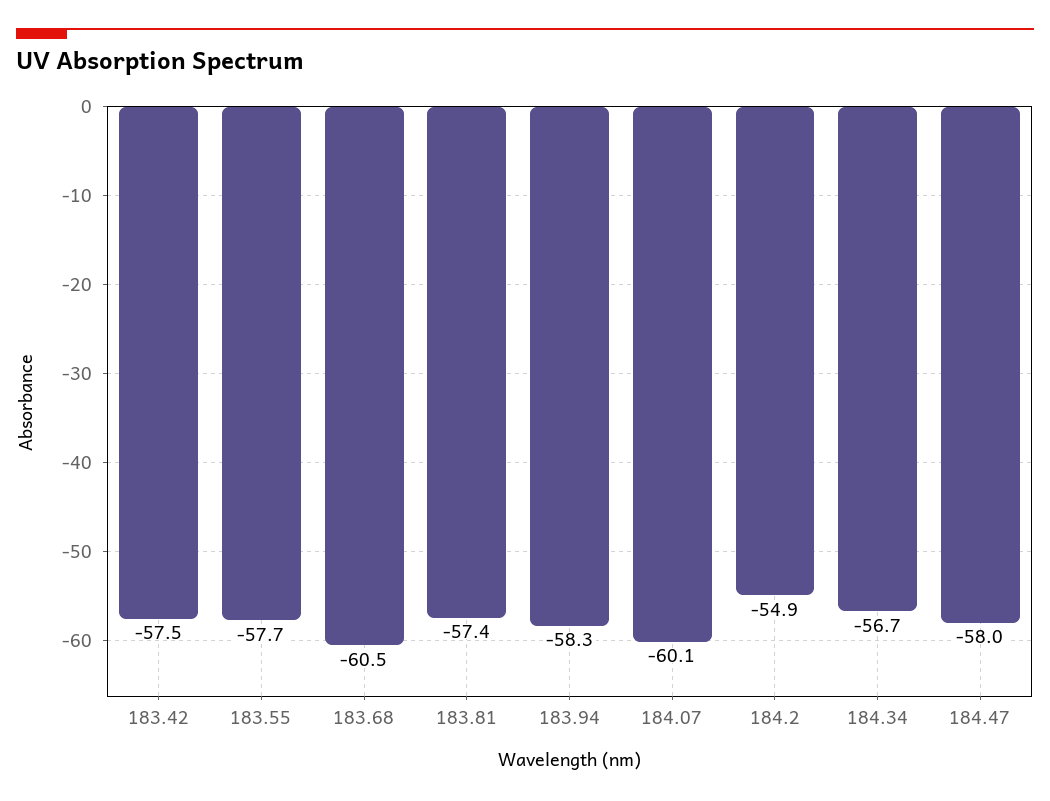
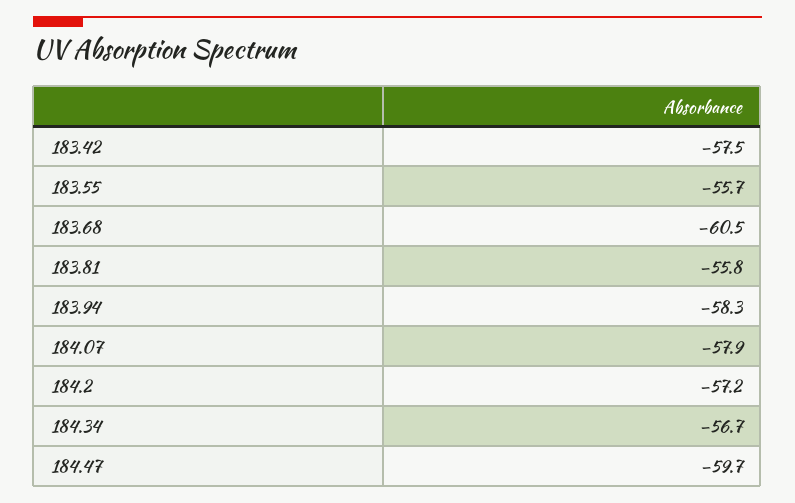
183.55: -57.7 -> -55.7
183.81: -57.4 -> -55.8
184.07: -60.1 -> -57.9
184.2: -54.9 -> -57.2
184.47: -58 -> -59.7

